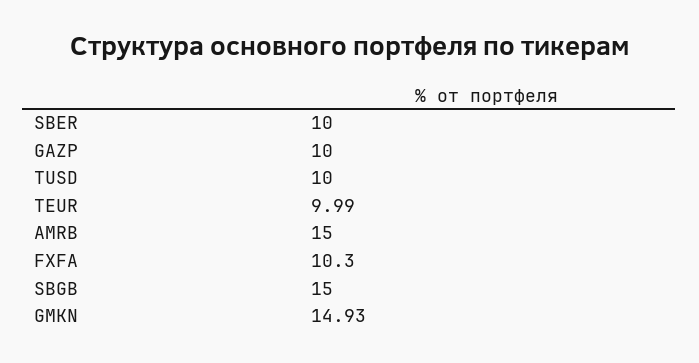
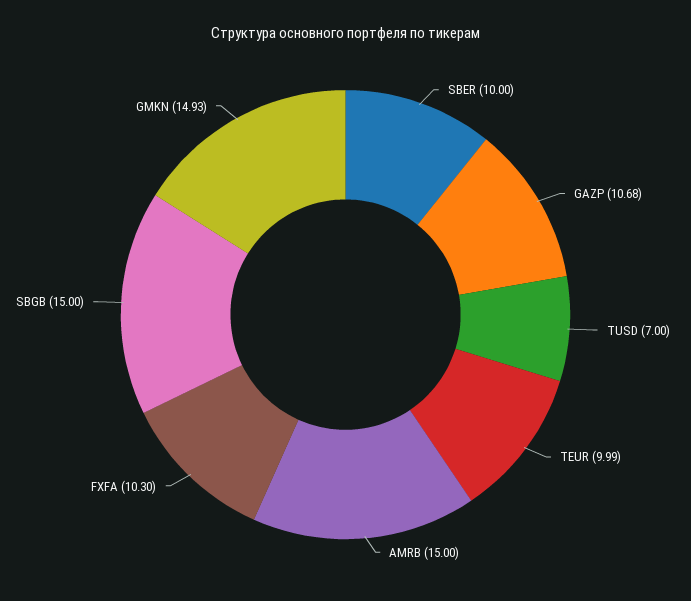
GAZP: 10 -> 10.68
TUSD: 10 -> 7

